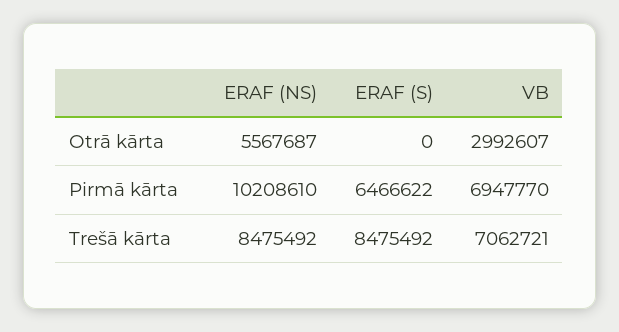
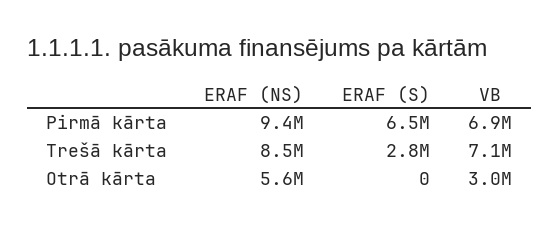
ERAF (NS), Pirmā kārta: 10208610 -> 9400000
ERAF (S), Trešā kārta: 8475492 -> 2800000

